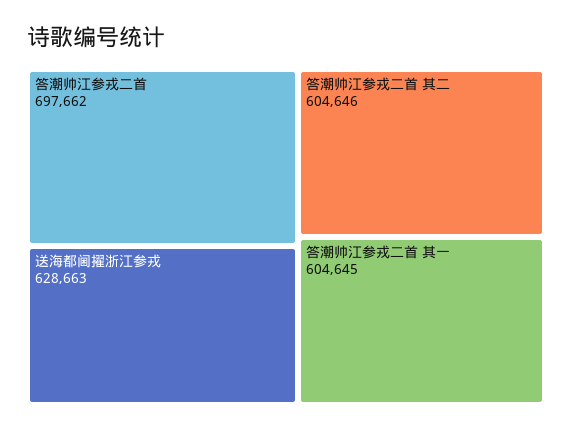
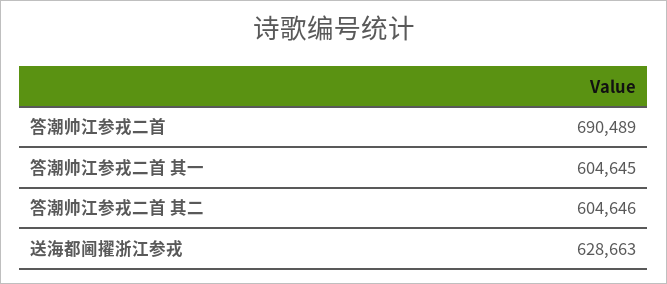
答潮帅江参戎二首: 697662 -> 690489

